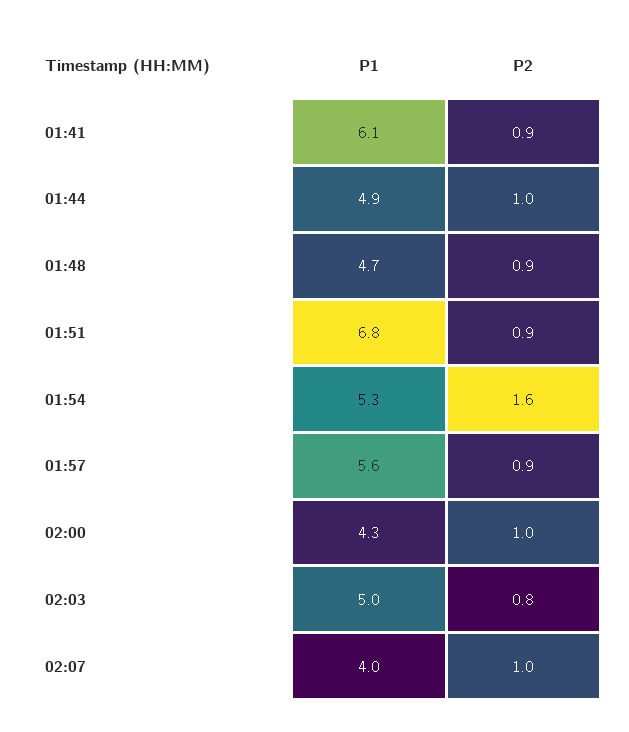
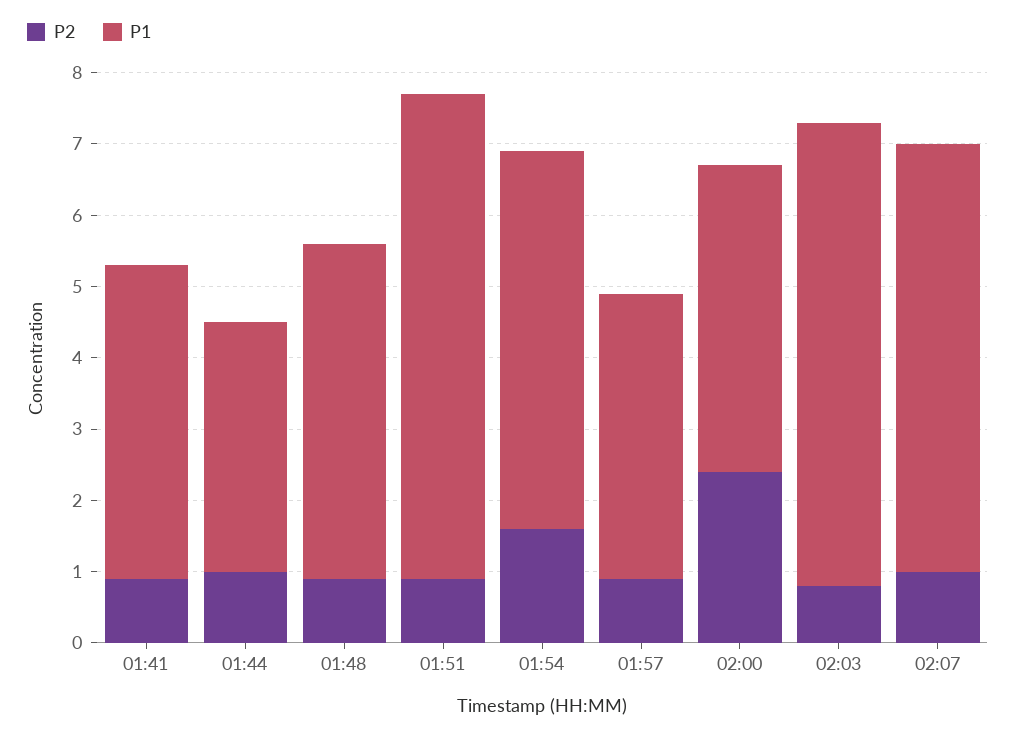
P1, 01:41: 6.1 -> 4.5
P1, 01:44: 4.9 -> 3.5
P1, 01:57: 5.6 -> 4
P2, 02:00: 1 -> 2.5
P1, 02:03: 5 -> 6.5
P1, 02:07: 4 -> 6

